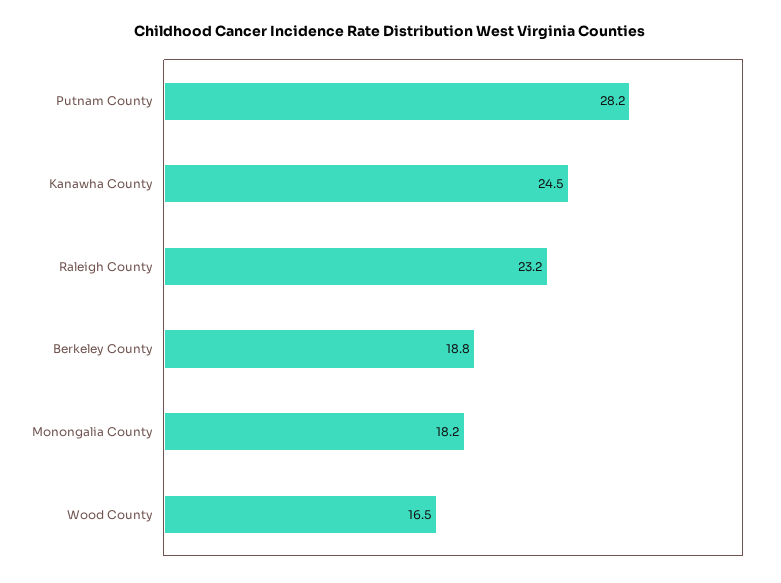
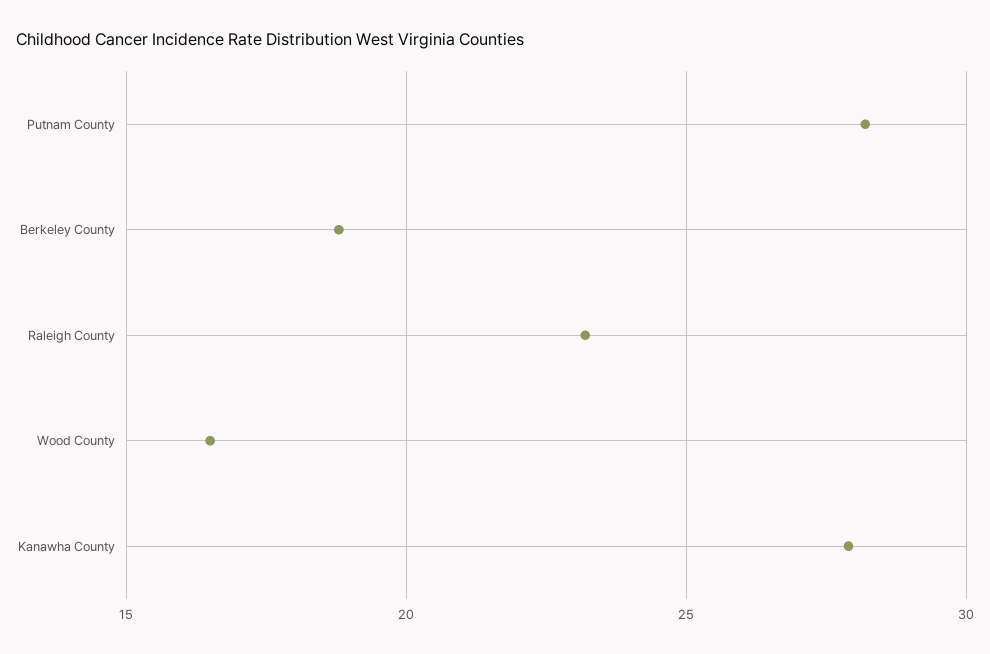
Kanawha County: 24.5 -> 28
Monongalia County: 18.2 -> none

